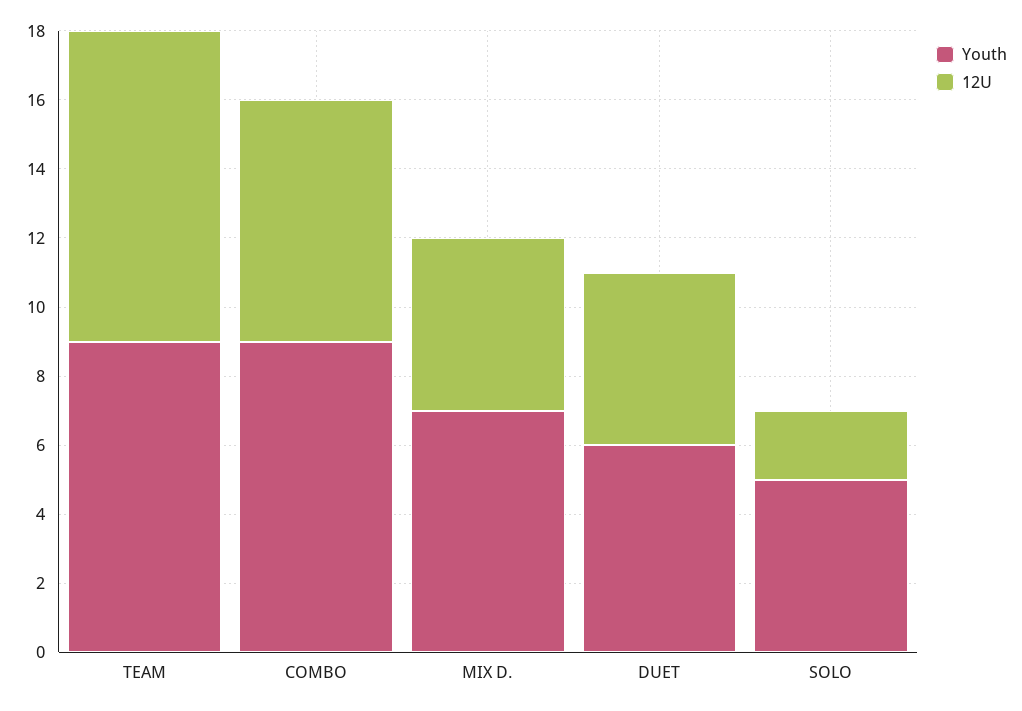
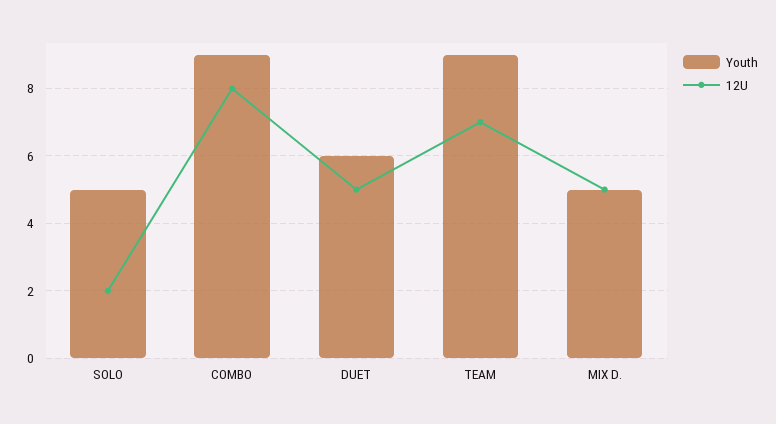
12U, TEAM: 9 -> 7
12U, COMBO: 7 -> 8
Youth, MIX D.: 7 -> 5

